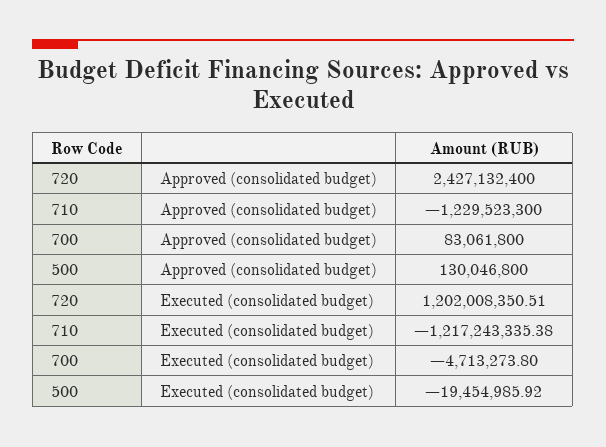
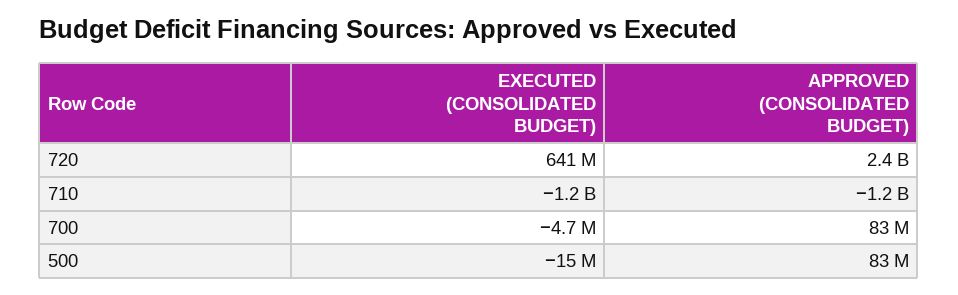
500, Approved (consolidated budget): 130046800 -> 83000000
720, Executed (consolidated budget): 1202008350.51 -> 641000000
500, Executed (consolidated budget): -19454985.92 -> -15000000

